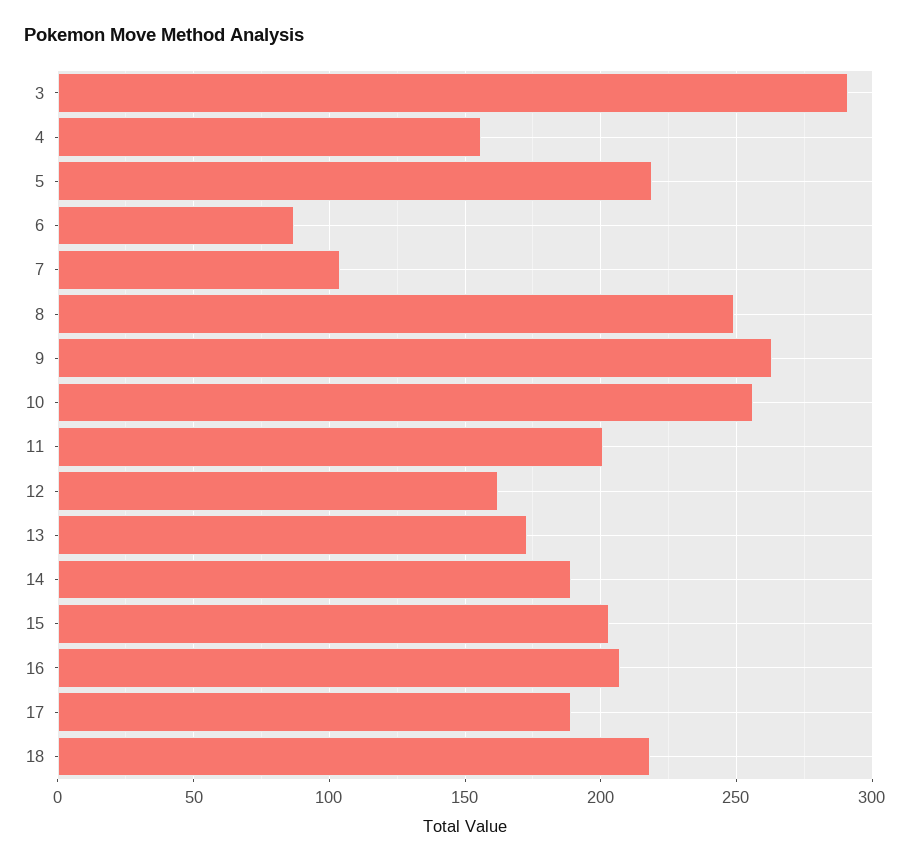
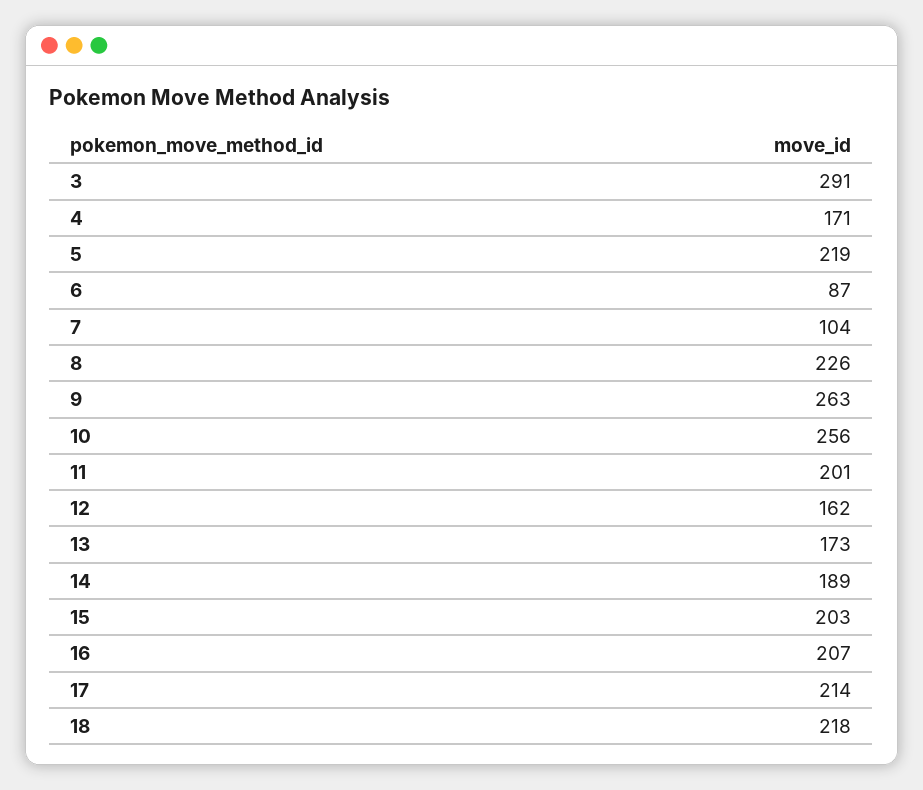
4: 155 -> 171
8: 250 -> 226
17: 190 -> 214

